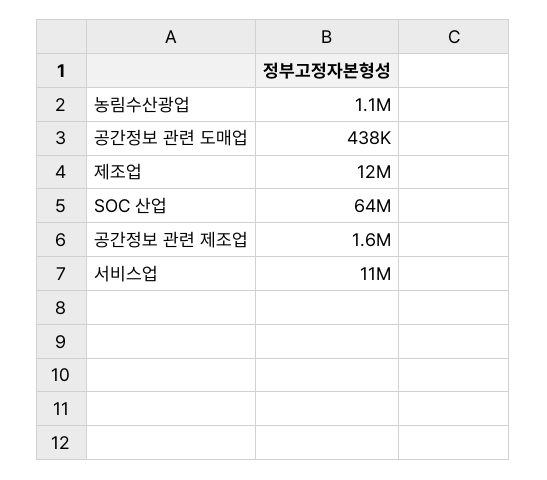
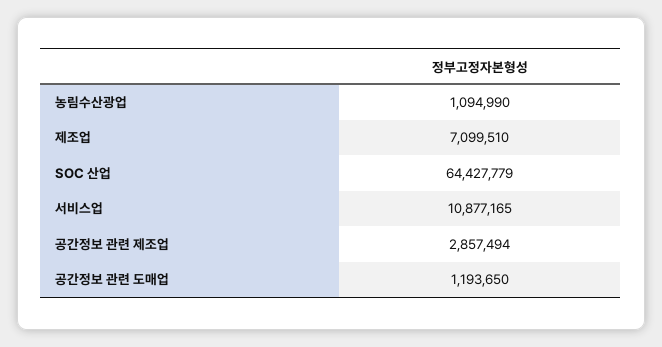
공간정보 관련 도매업: 438000 -> 1193650
제조업: 12000000 -> 7099510
공간정보 관련 제조업: 1600000 -> 2857494

